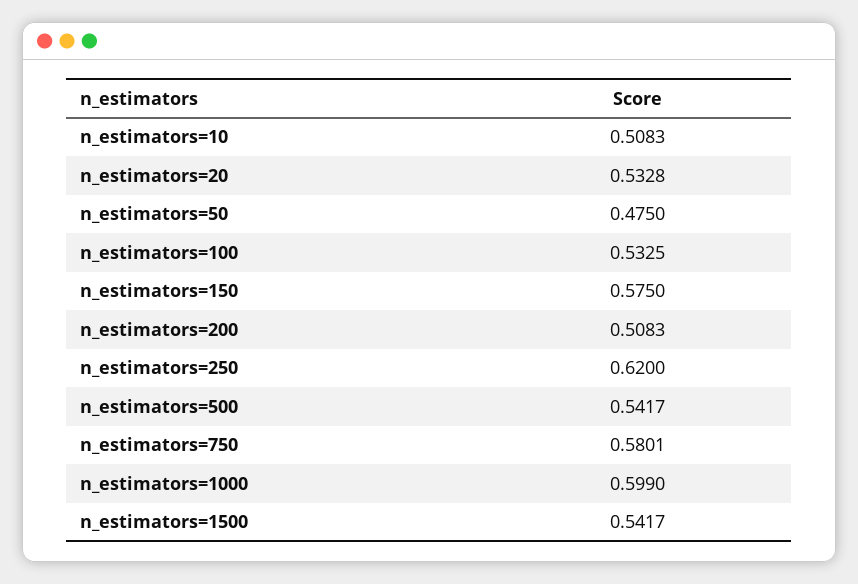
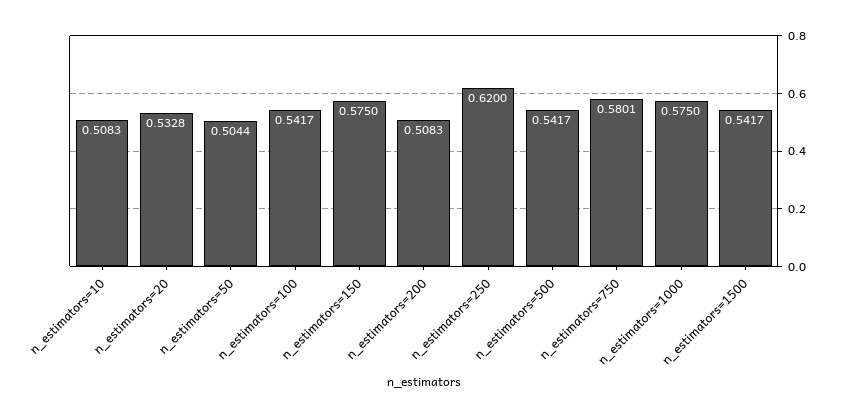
n_estimators=50: 0.475 -> 0.5044
n_estimators=100: 0.5325 -> 0.5417
n_estimators=1000: 0.599 -> 0.575

